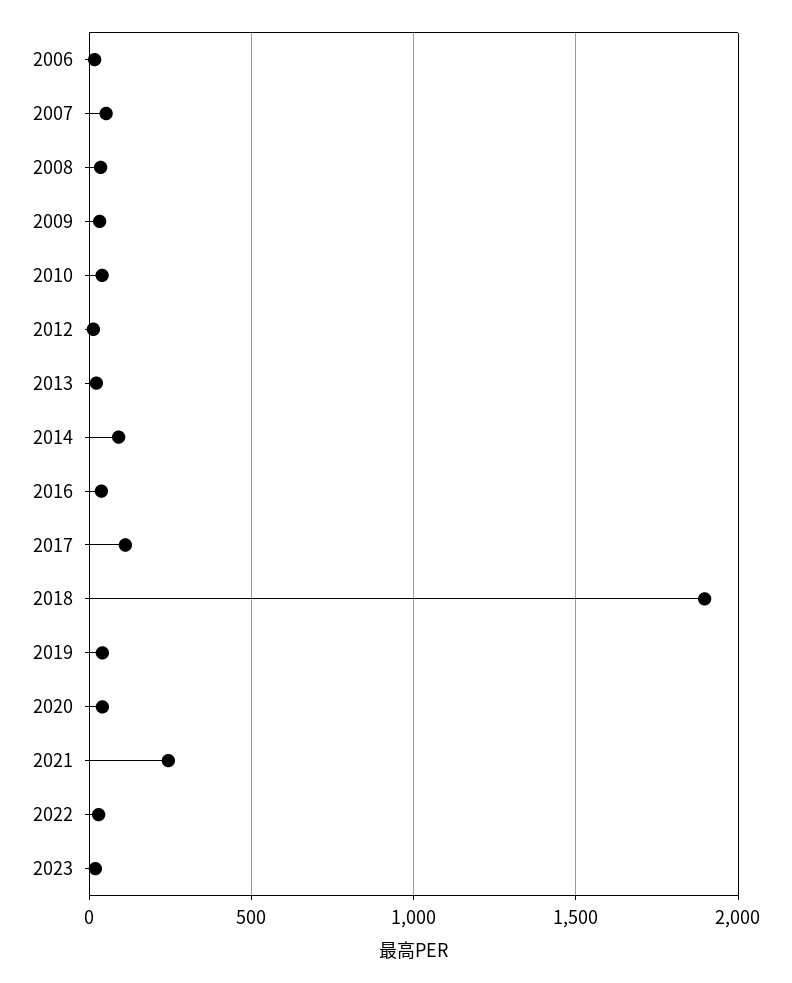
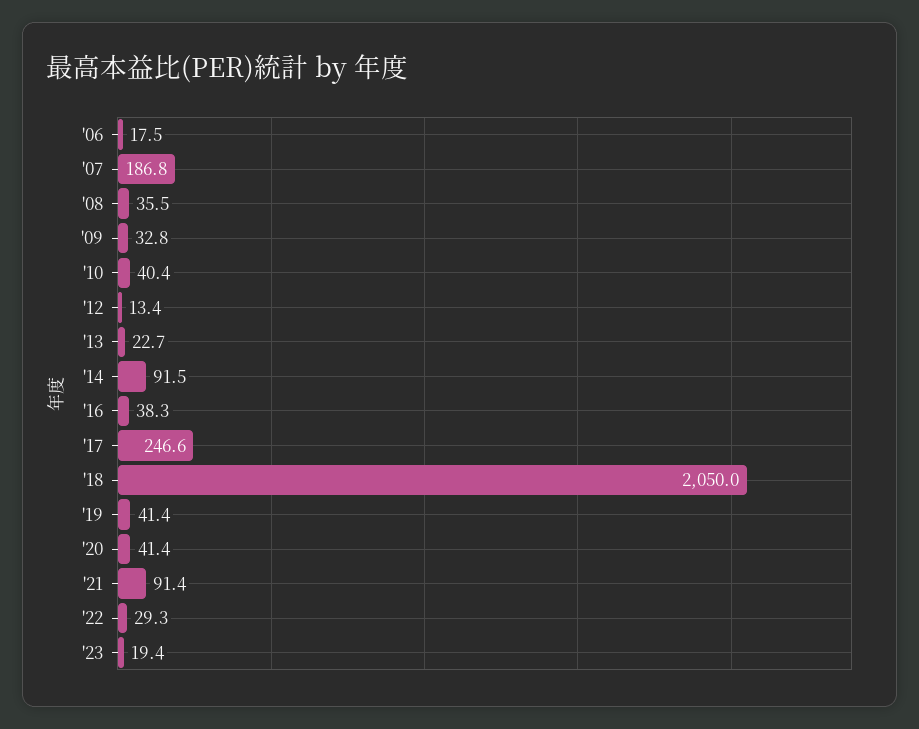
2007: 50 -> 186.8
2017: 100 -> 246.6
2018: 1900 -> 2050
2021: 250 -> 91.4

